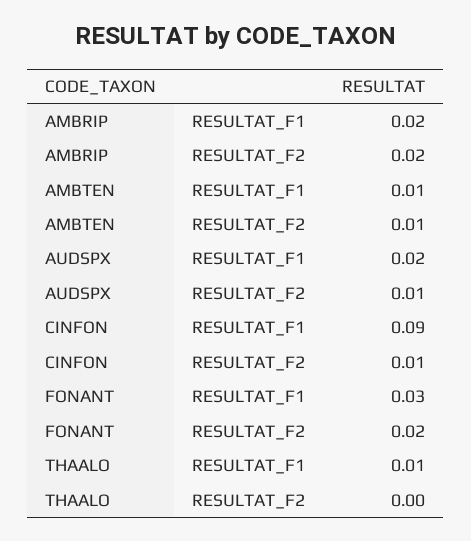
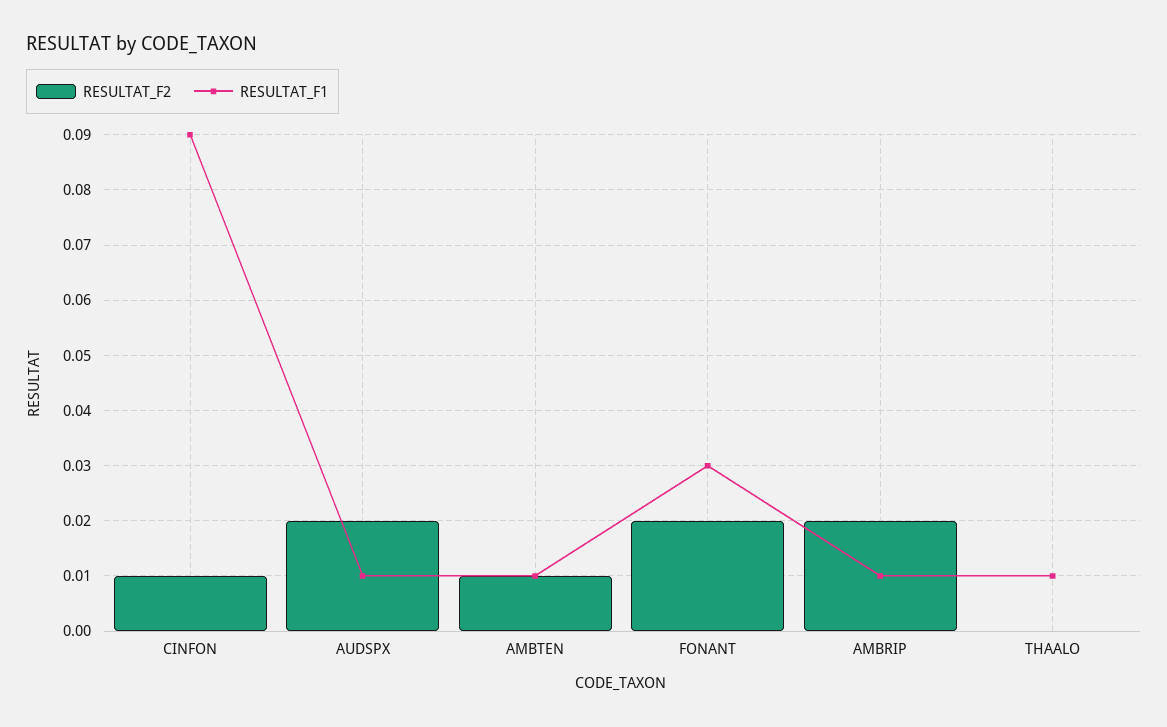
RESULTAT_F1, AMBRIP: 0.02 -> 0.01
RESULTAT_F1, AUDSPX: 0.02 -> 0.01
RESULTAT_F2, AUDSPX: 0.01 -> 0.02

